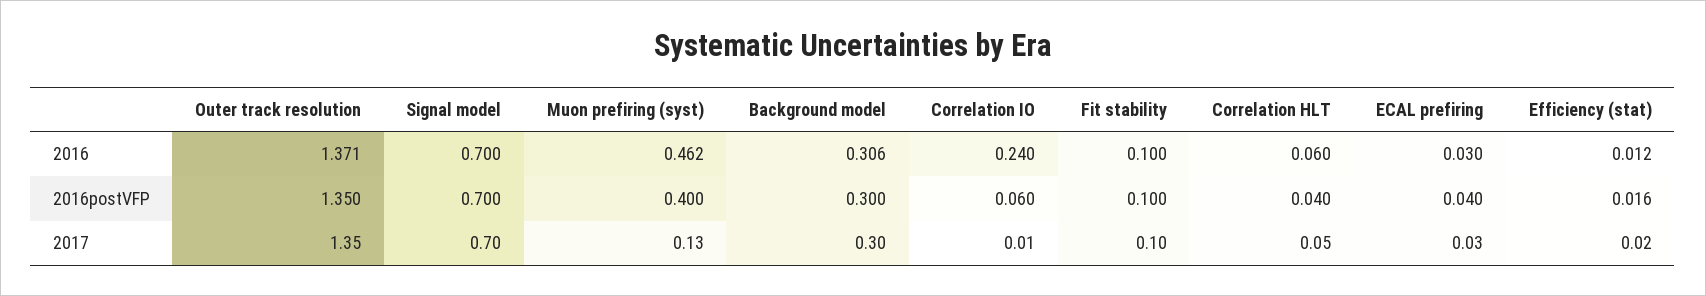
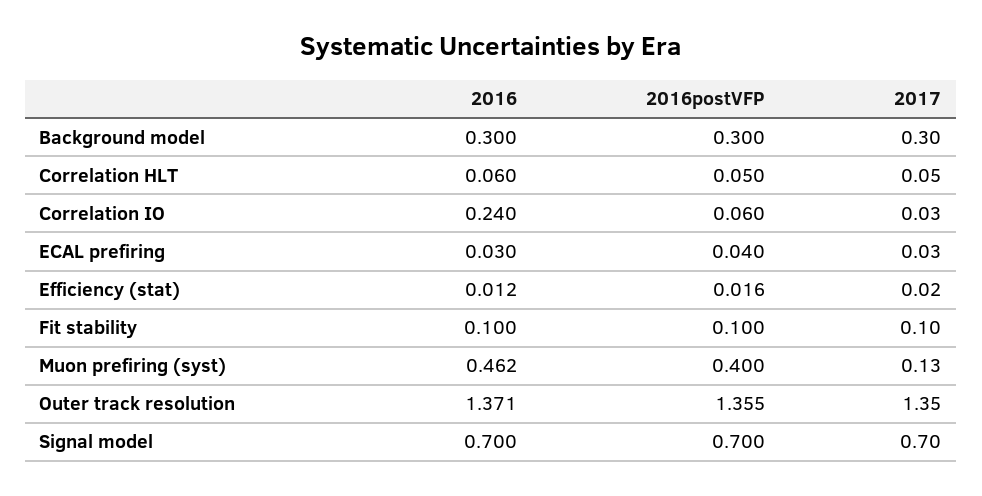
Background model, 2016: 0.306 -> 0.3
Outer track resolution, 2016postVFP: 1.35 -> 1.355
Correlation HLT, 2016postVFP: 0.04 -> 0.05
Correlation IO, 2017: 0.01 -> 0.03

